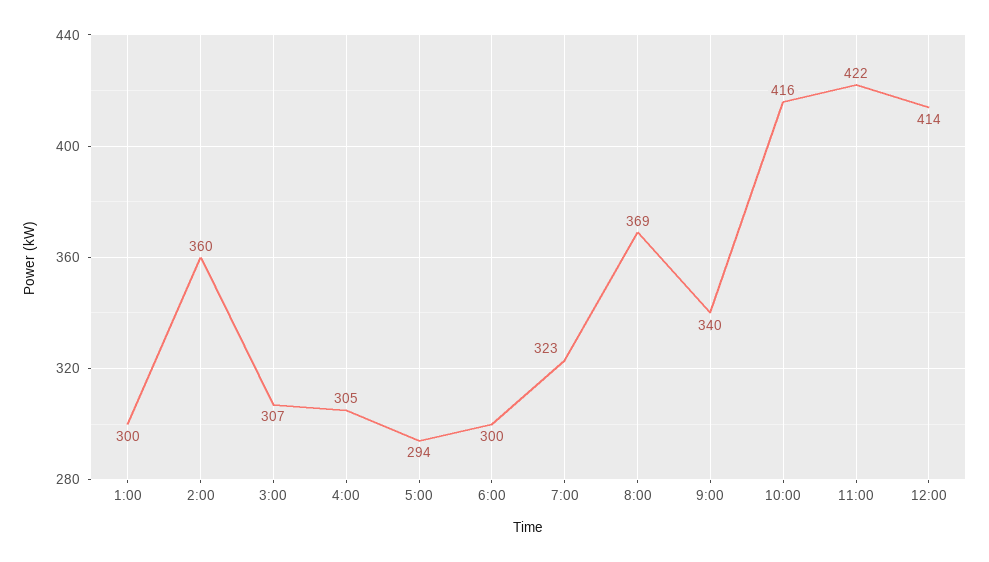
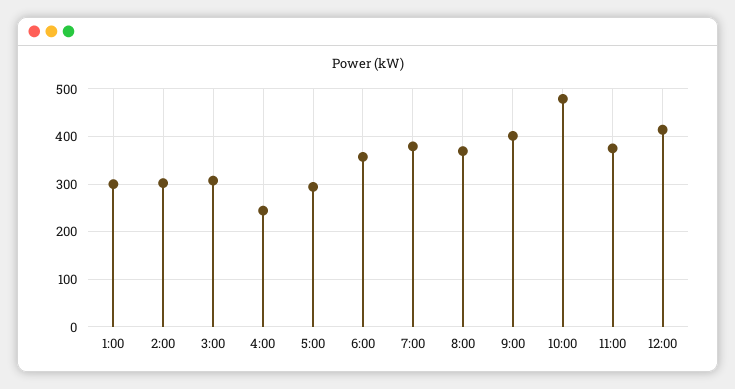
2:00: 360 -> 300
4:00: 305 -> 240
6:00: 300 -> 360
7:00: 323 -> 380
9:00: 340 -> 400
10:00: 416 -> 480
11:00: 422 -> 380

